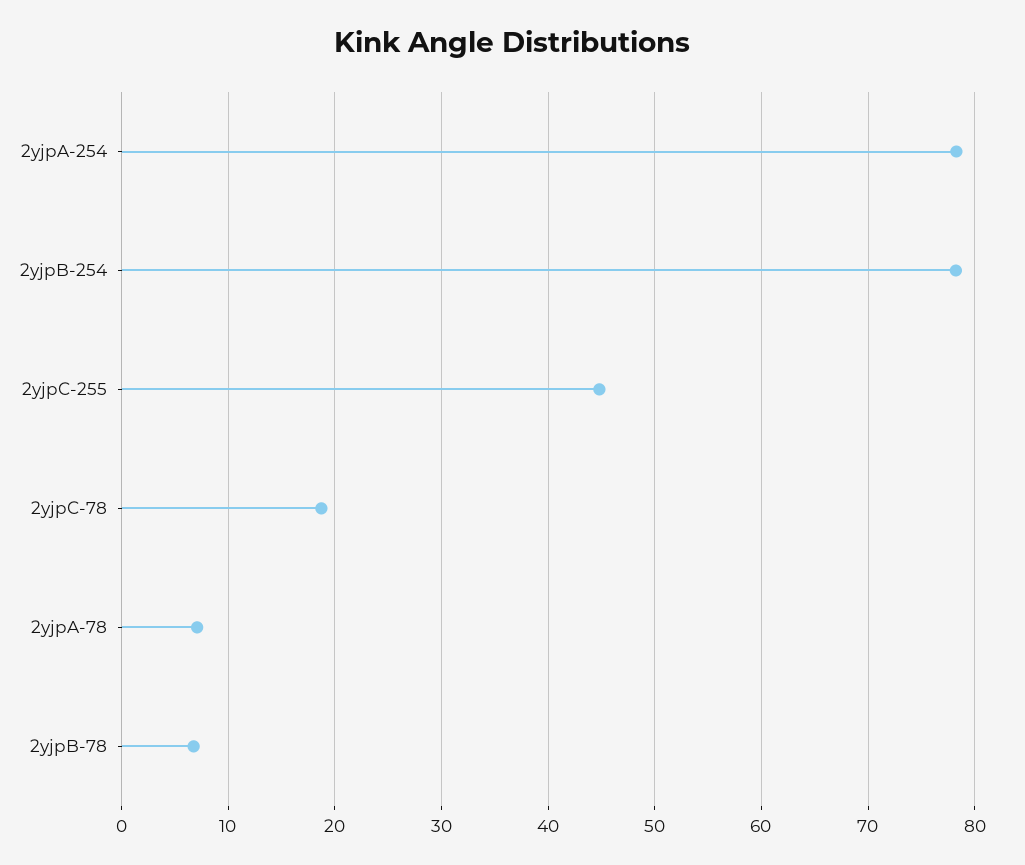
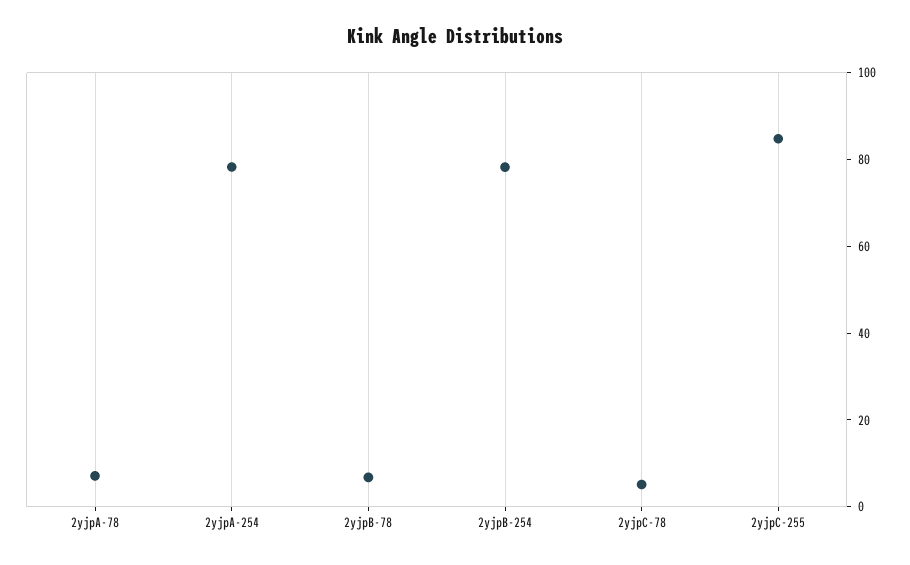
2yjpC-255: 45 -> 85
2yjpC-78: 19 -> 5

